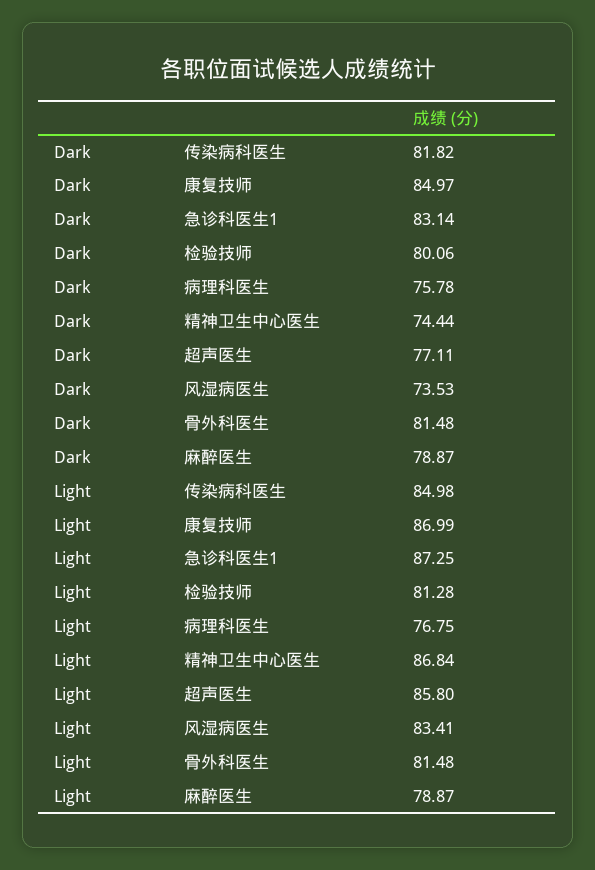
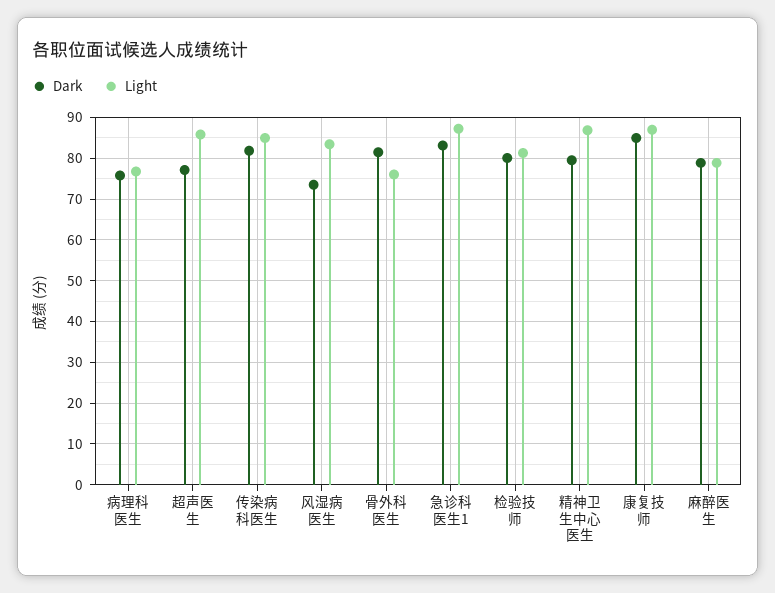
Dark, 精神卫生中心医生: 74.44 -> 80
Light, 骨外科医生: 81.48 -> 76

